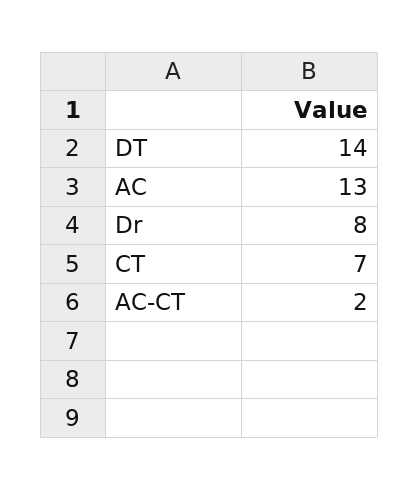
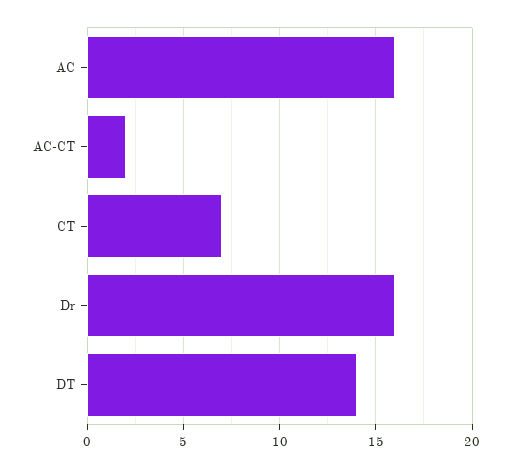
AC: 13 -> 16
Dr: 8 -> 16

